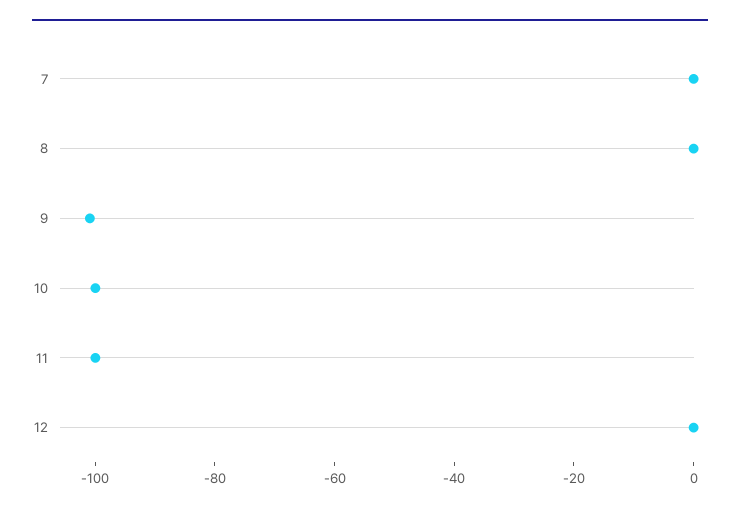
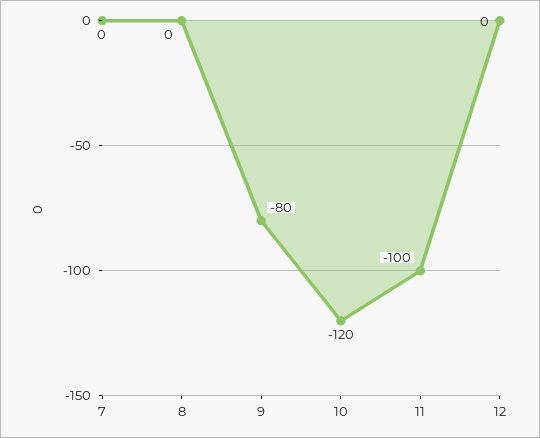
9: -100 -> -80
10: -100 -> -120

